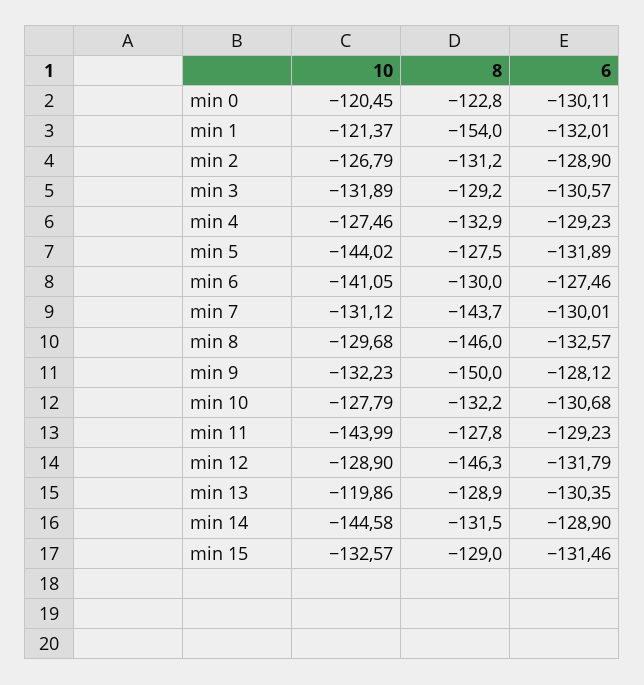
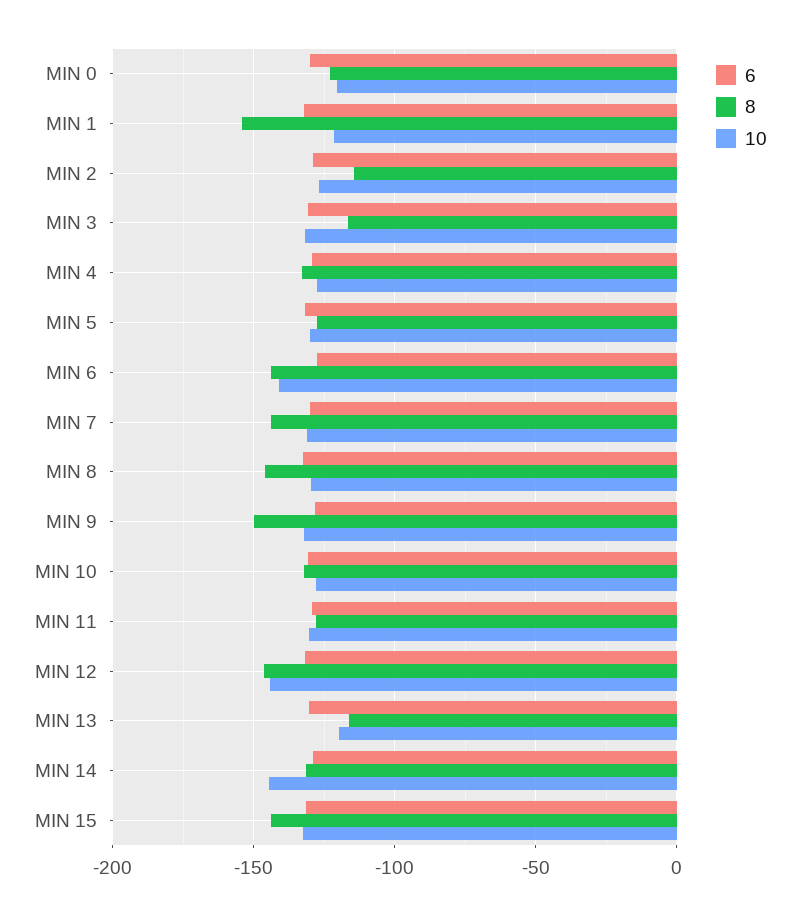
8, min 2: -131.2 -> -115
8, min 3: -129.2 -> -115
10, min 5: -144.02 -> -130
8, min 6: -130 -> -145
10, min 11: -143.99 -> -130
10, min 12: -128.9 -> -145
8, min 13: -128.9 -> -115
8, min 15: -129 -> -145

